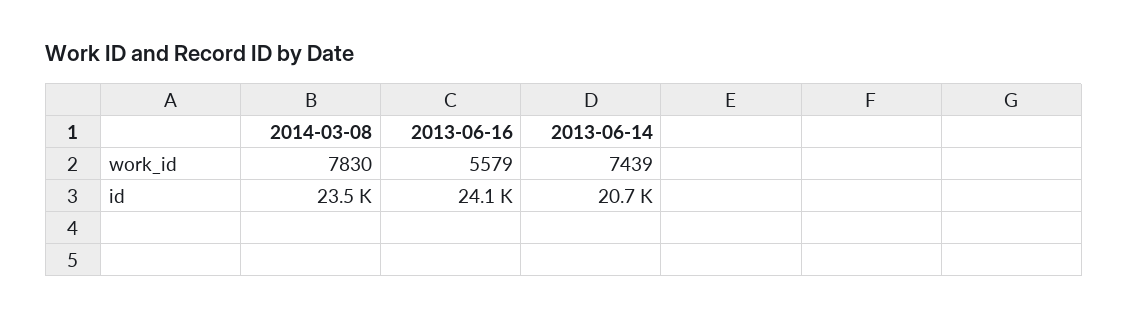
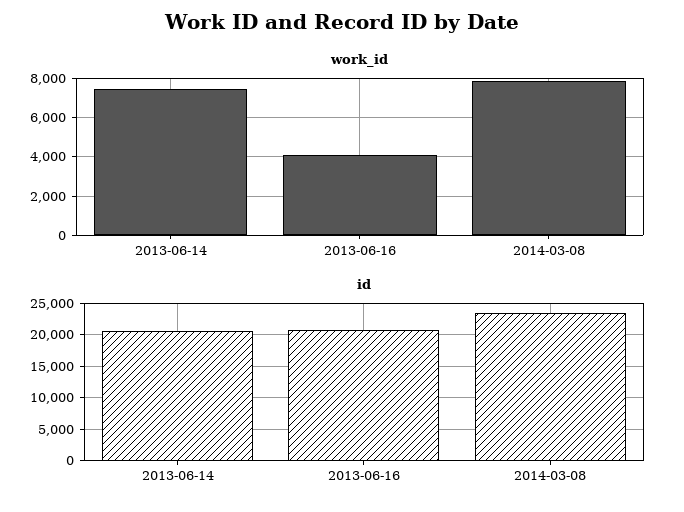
work_id, 2013-06-16: 5579 -> 4000
id, 2013-06-16: 24100 -> 21000

